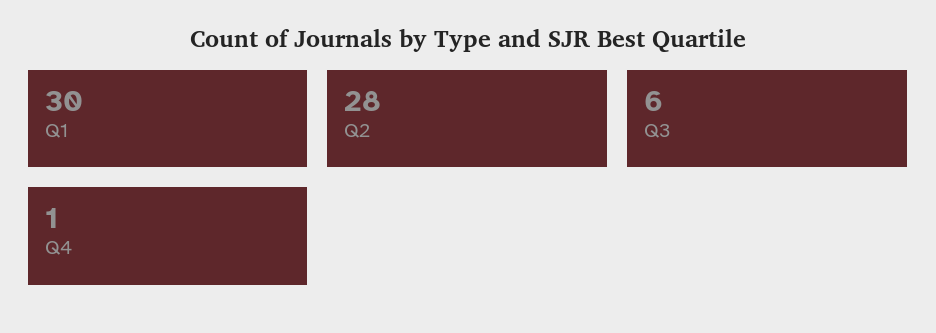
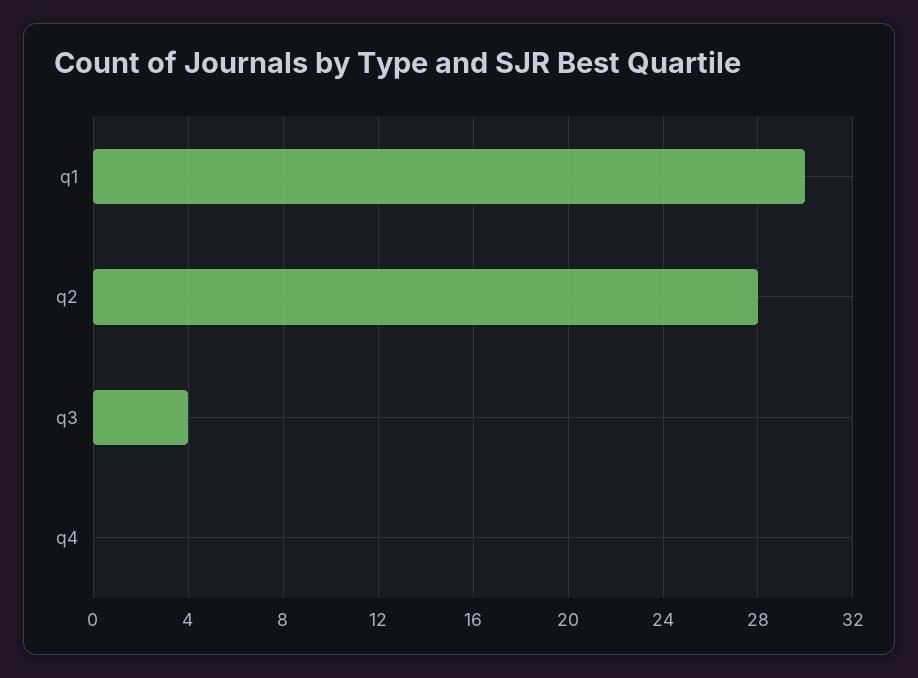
Q3: 6 -> 4
Q4: 1 -> 0

